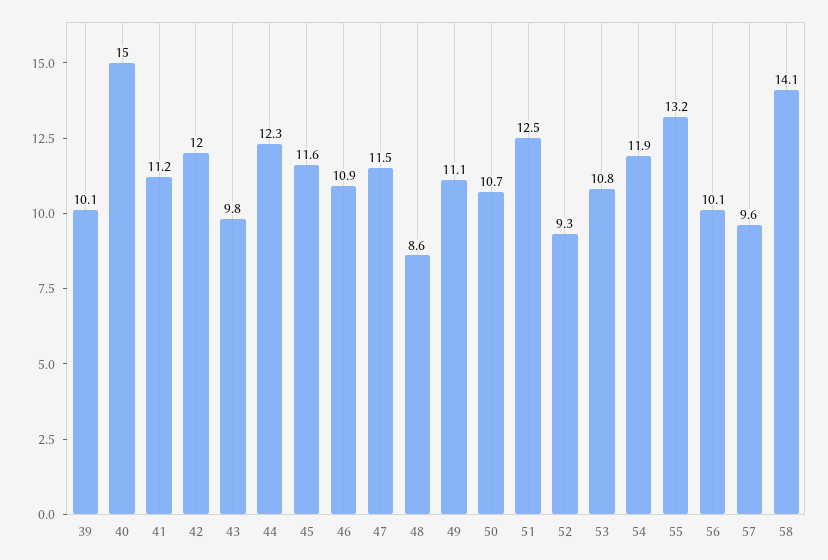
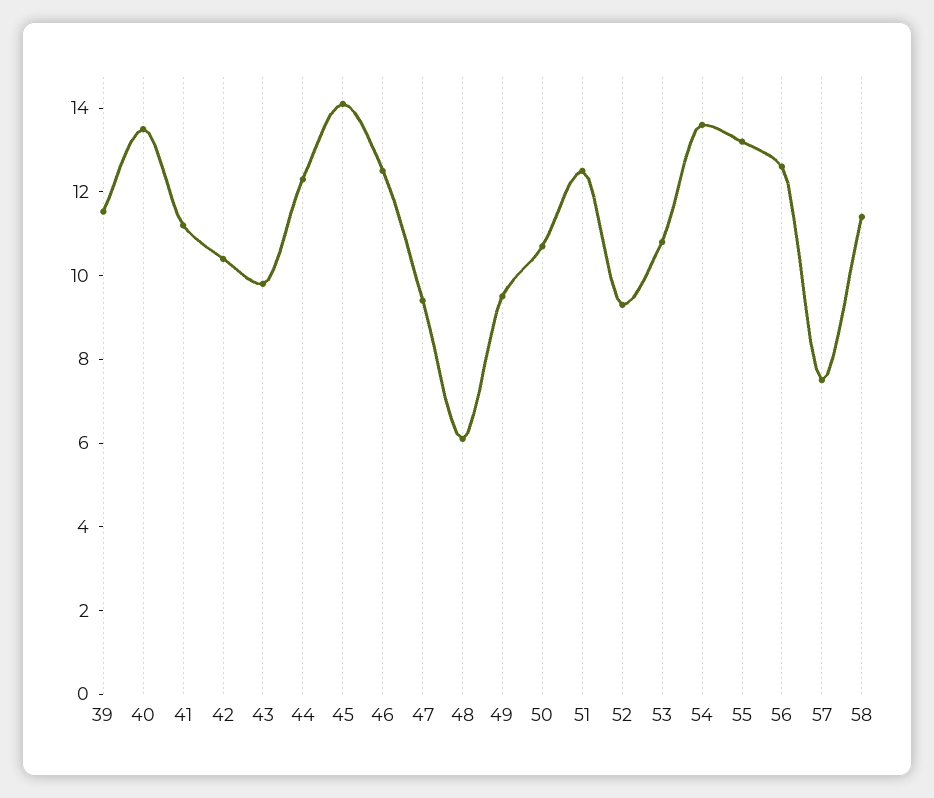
39: 10.1 -> 11.5
40: 15 -> 13.5
42: 12 -> 10.5
45: 11.6 -> 14
46: 10.9 -> 12.5
47: 11.5 -> 9.5
48: 8.6 -> 6
49: 11.1 -> 9.5
54: 11.9 -> 13.5
56: 10.1 -> 12.5
57: 9.6 -> 7.5
58: 14.1 -> 11.5

